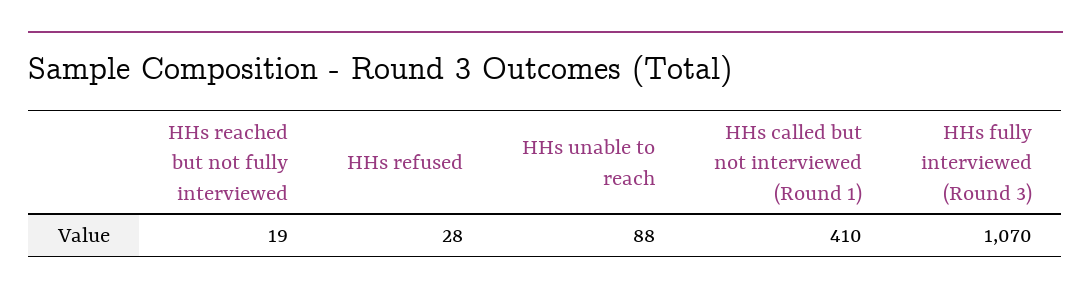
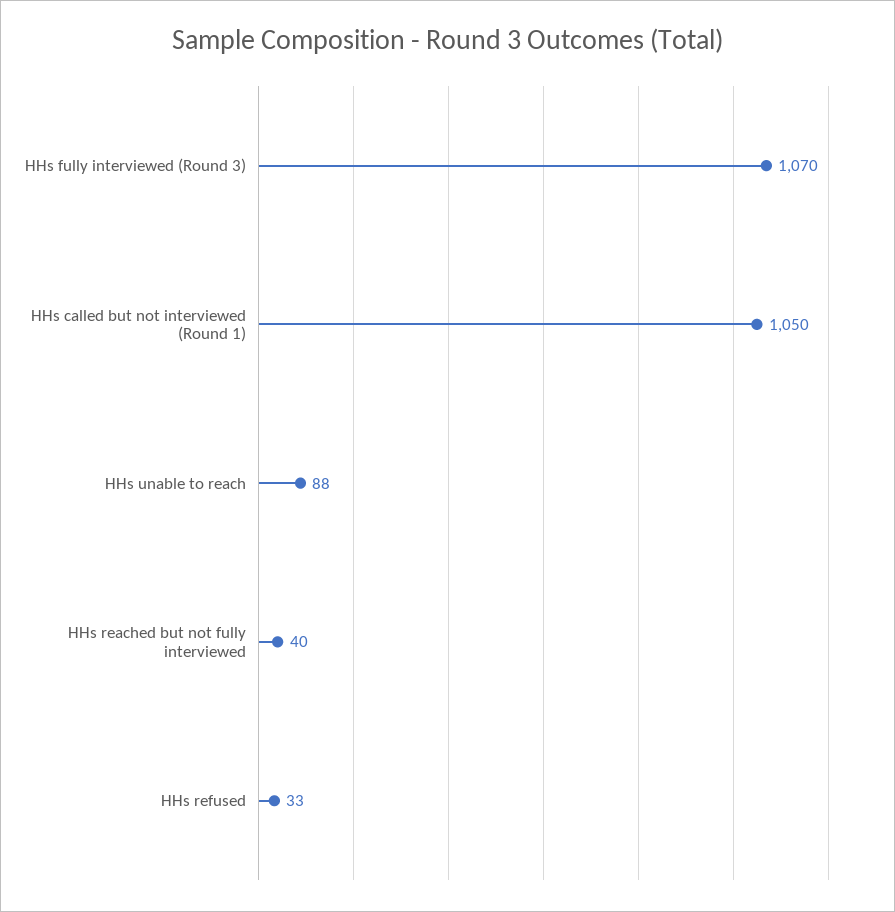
HHs reached but not fully interviewed: 19 -> 40
HHs refused: 28 -> 33
HHs called but not interviewed (Round 1): 410 -> 1050

